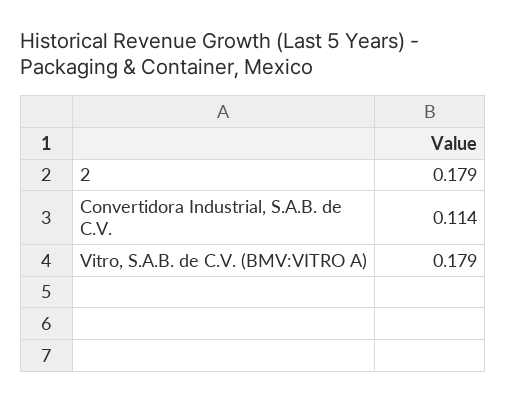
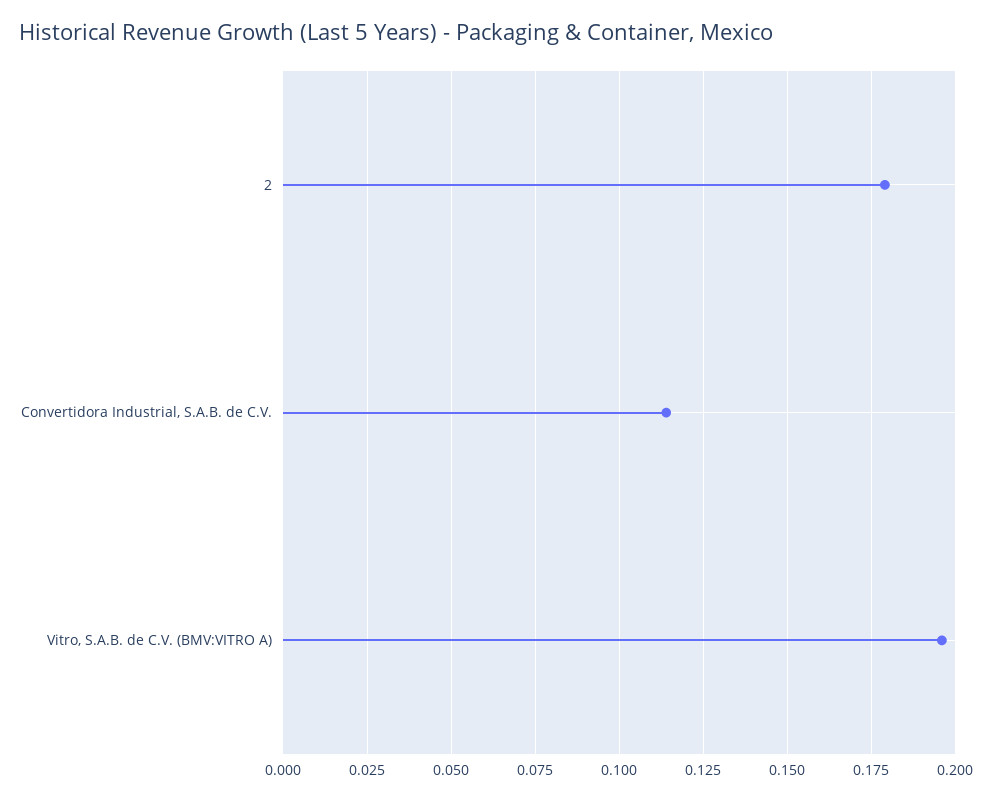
Vitro, S.A.B. de C.V. (BMV:VITRO A): 0.179 -> 0.195

